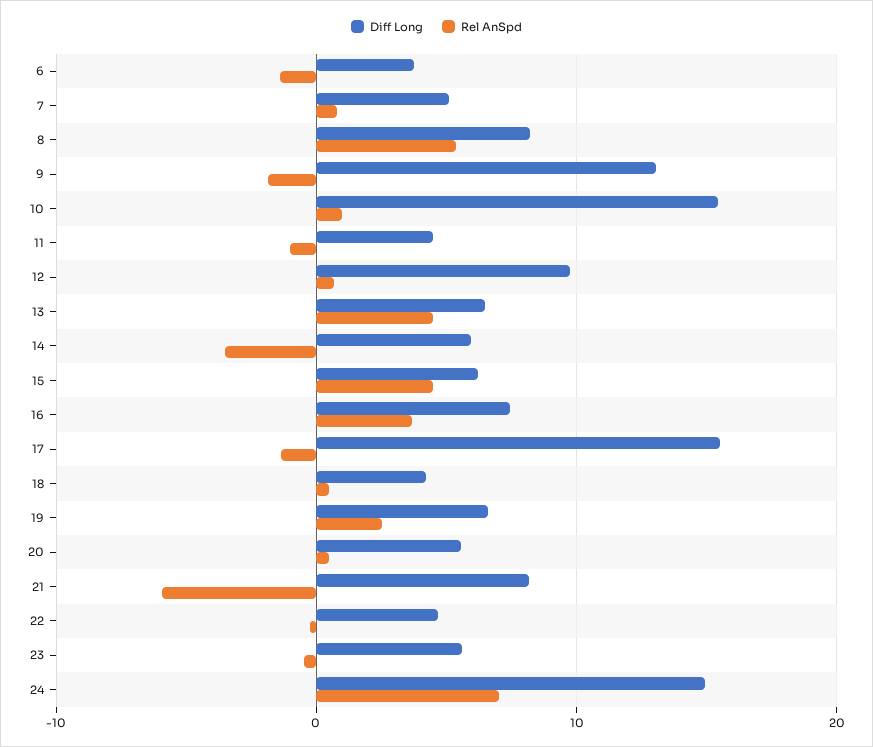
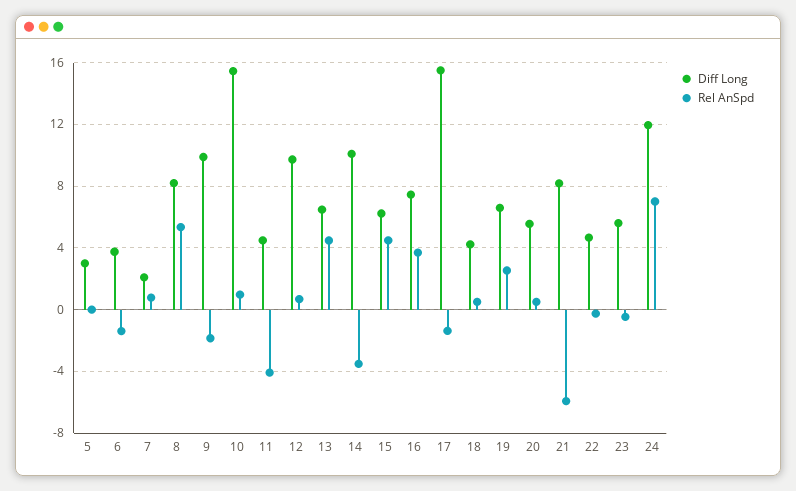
Diff Long, 7: 5 -> 2
Diff Long, 9: 13 -> 10
Rel AnSpd, 11: -1 -> -4
Diff Long, 14: 6 -> 10
Diff Long, 24: 15 -> 12
Diff Long, 5: none -> 3
Rel AnSpd, 5: none -> 0

